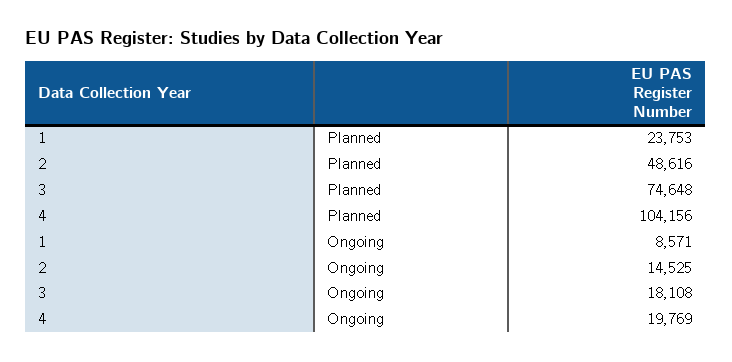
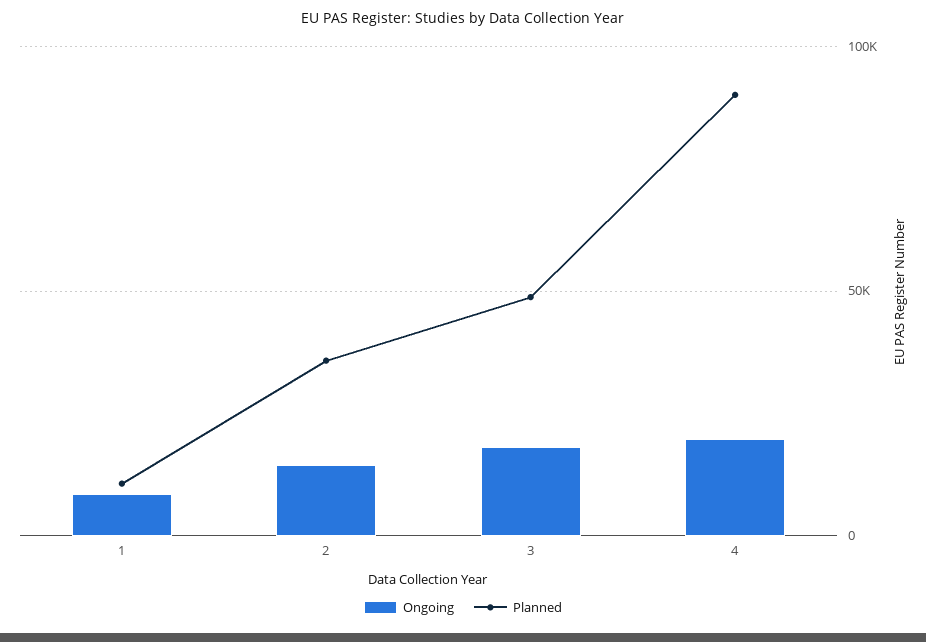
Planned, 1: 23753 -> 10000
Planned, 2: 48616 -> 35000
Planned, 3: 74648 -> 50000
Planned, 4: 104156 -> 90000

